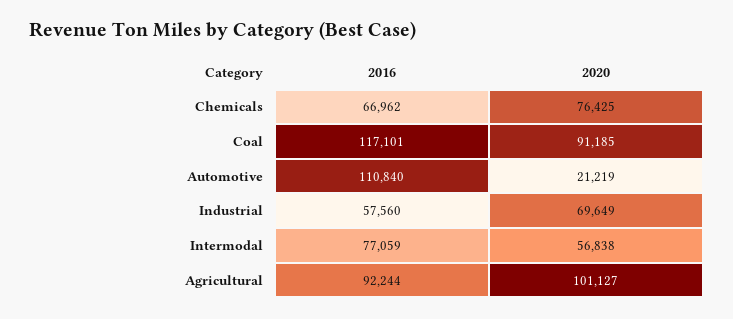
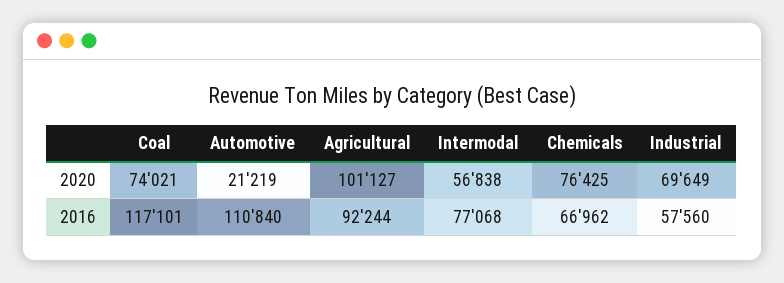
2020, Coal: 91185 -> 74021
2016, Intermodal: 77059 -> 77068

